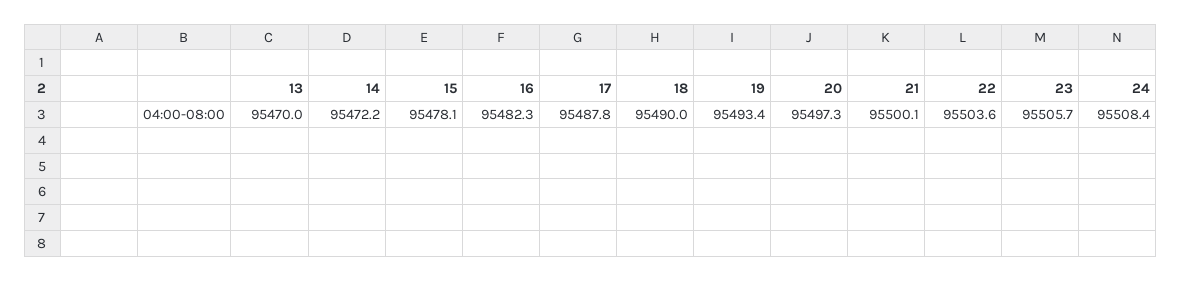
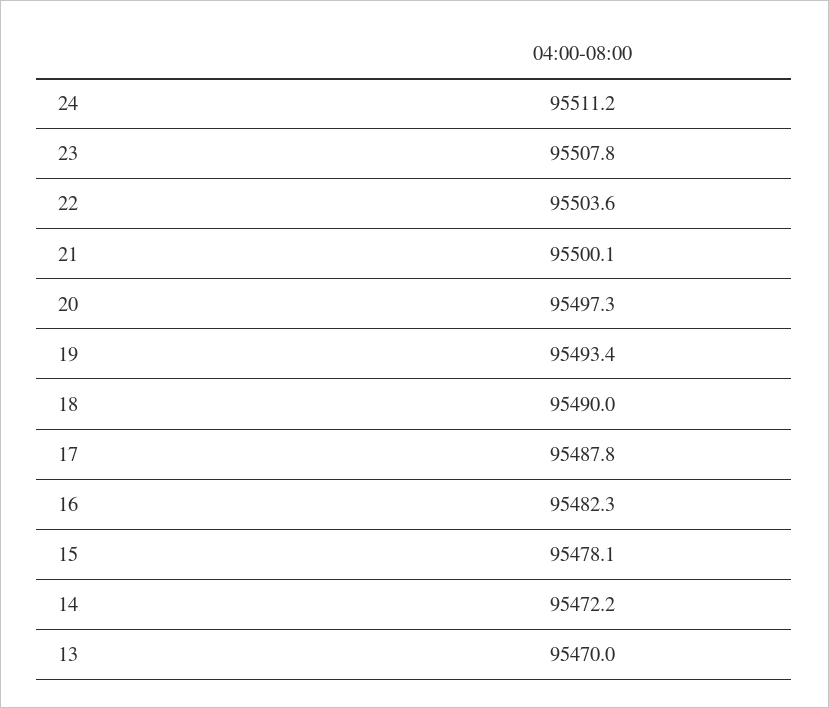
23: 95505.7 -> 95507.8
24: 95508.4 -> 95511.2

